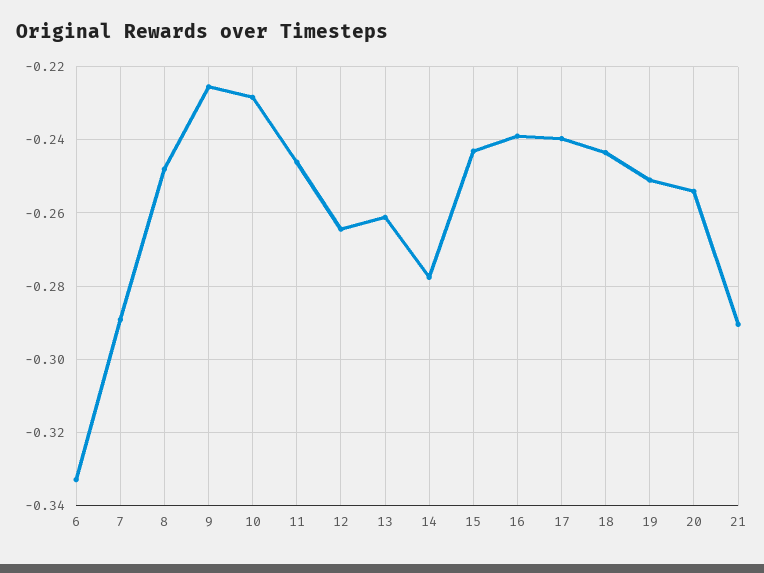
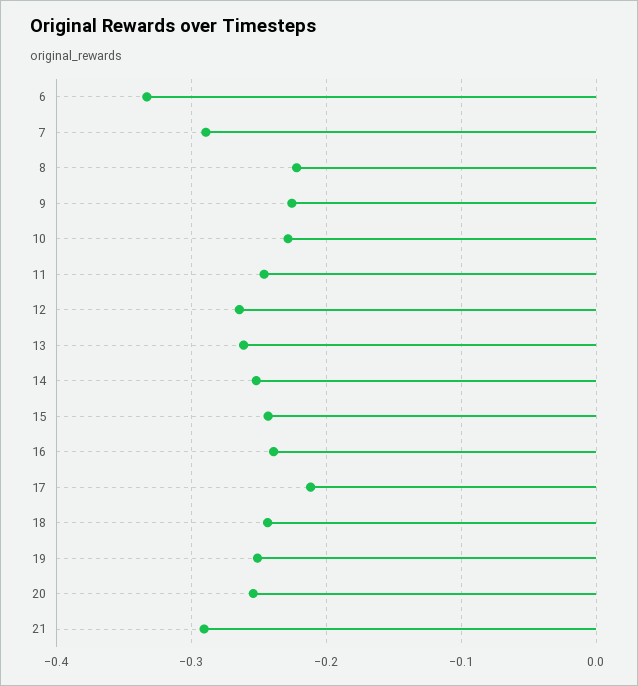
8: -0.248 -> -0.22
14: -0.278 -> -0.25
17: -0.24 -> -0.21

